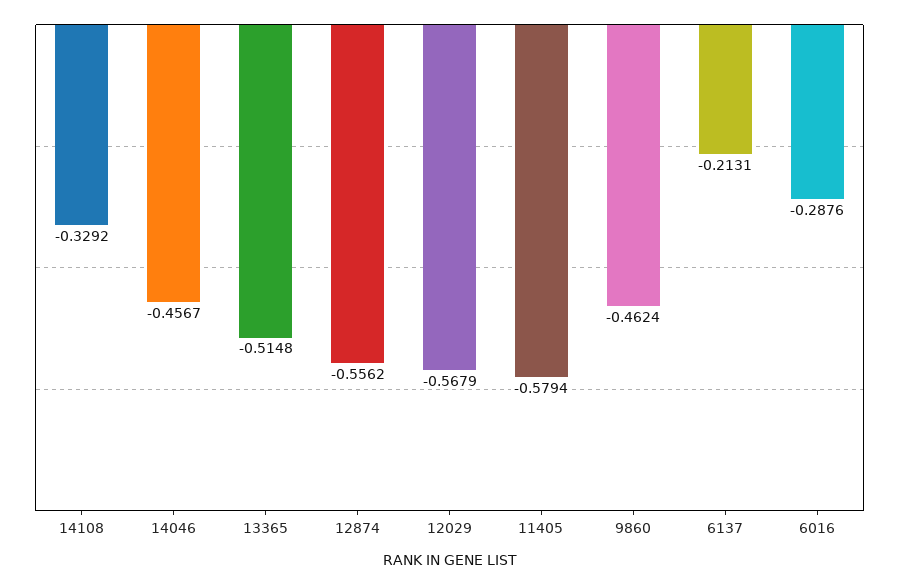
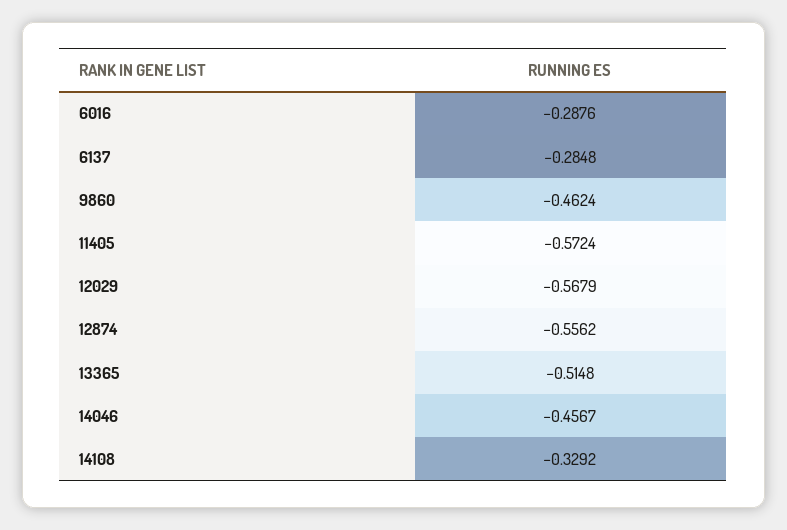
11405: -0.5794 -> -0.5724
6137: -0.2131 -> -0.2848

